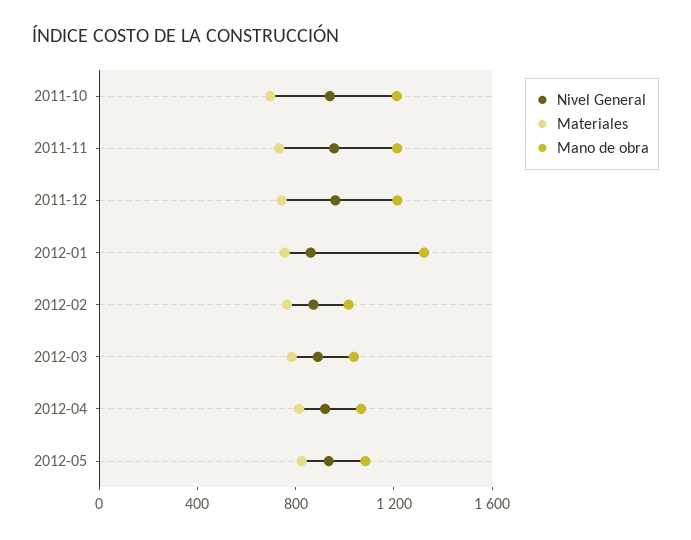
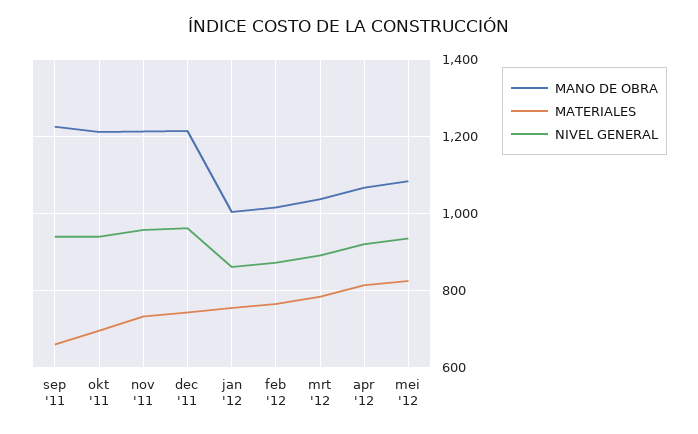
Mano de obra, 2012-01: 1300 -> 1000
Mano de obra, sep '11: none -> 1220
Materiales, sep '11: none -> 660
Nivel General, sep '11: none -> 940

